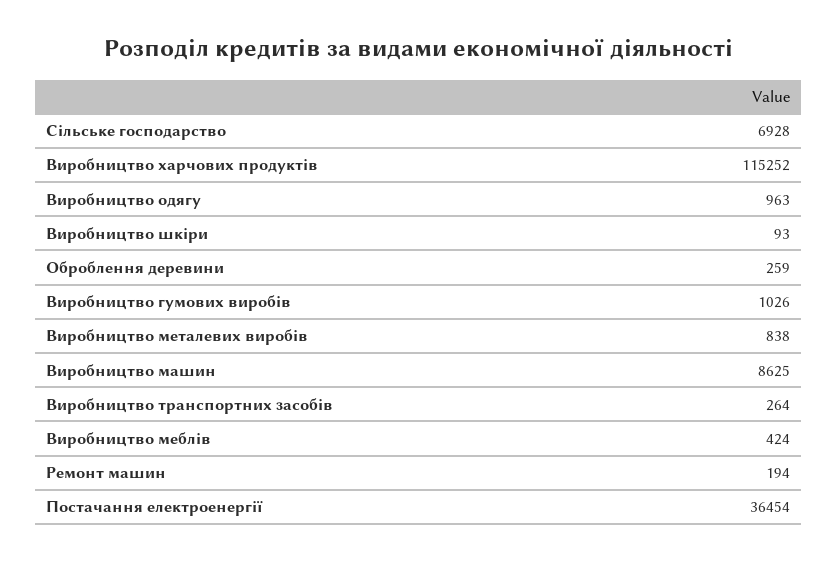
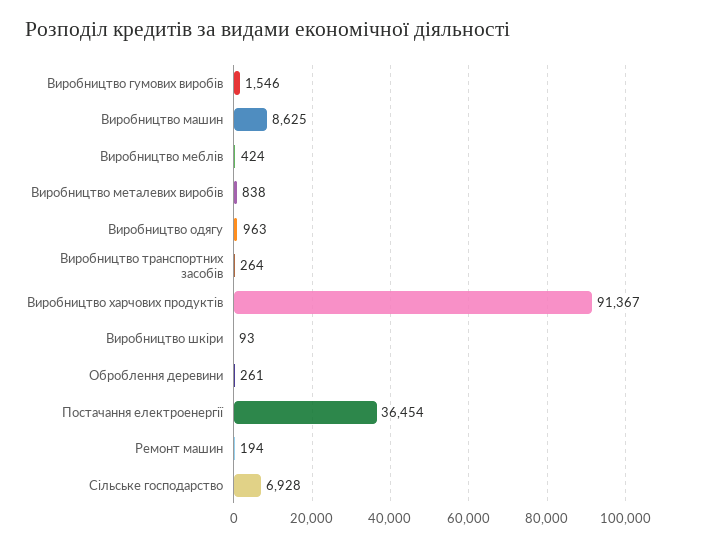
Виробництво харчових продуктів: 115252 -> 91367
Оброблення деревини: 259 -> 261
Виробництво гумових виробів: 1026 -> 1546

